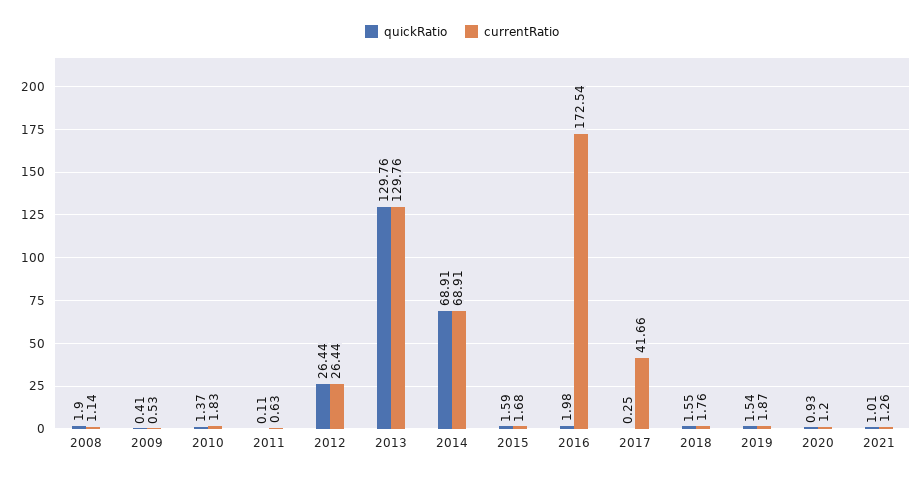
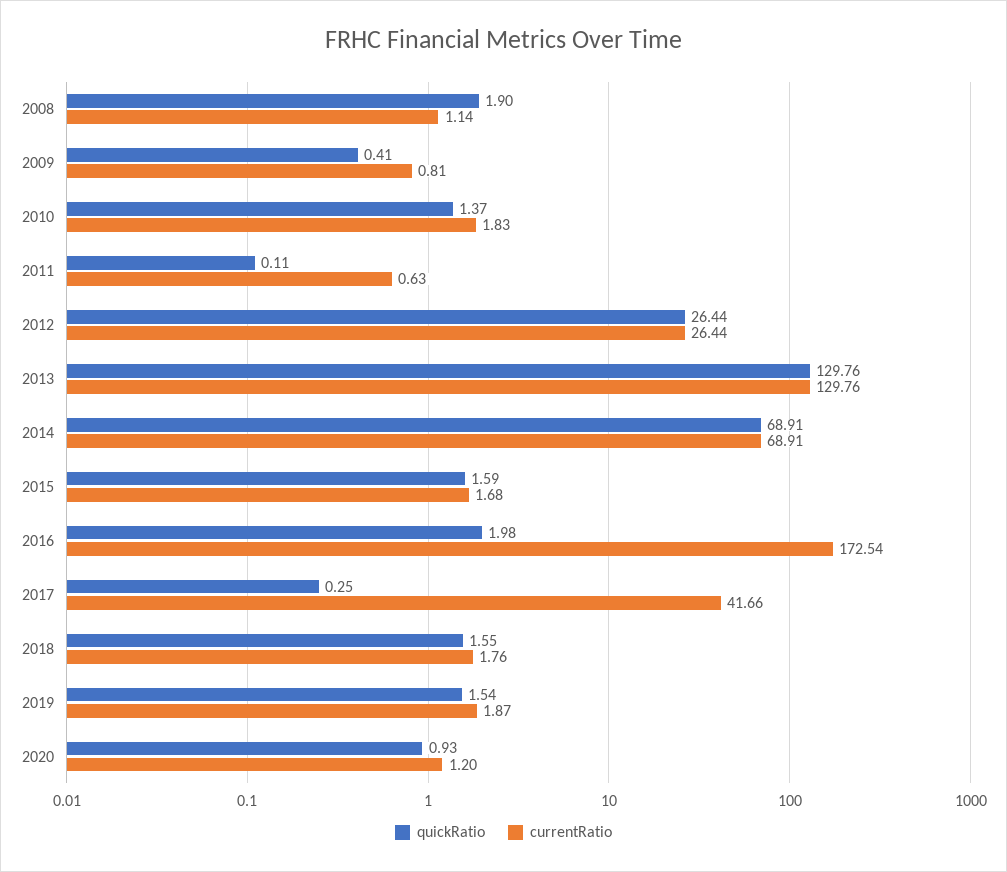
currentRatio, 2009: 0.53 -> 0.81
quickRatio, 2021: 1.01 -> none
currentRatio, 2021: 1.26 -> none

